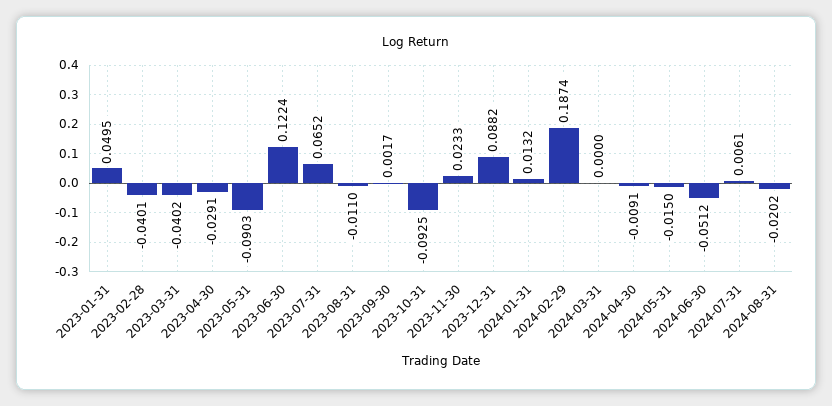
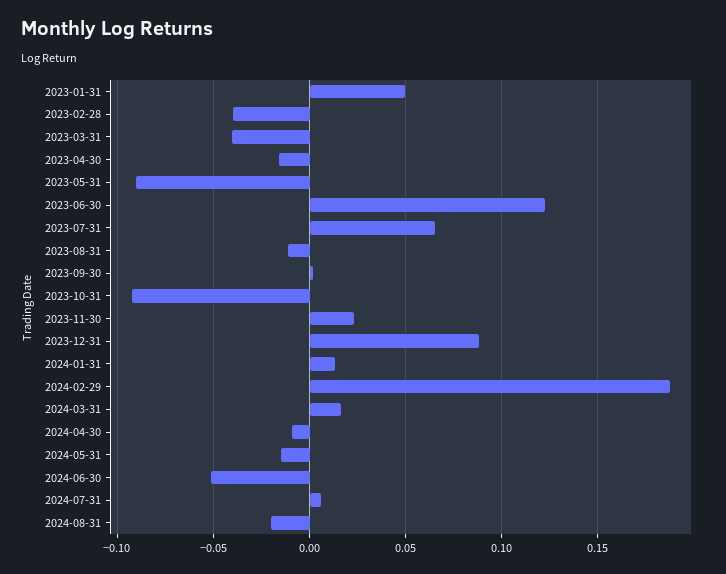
2023-04-30: -0.0291 -> -0.015
2024-03-31: 0 -> 0.015

